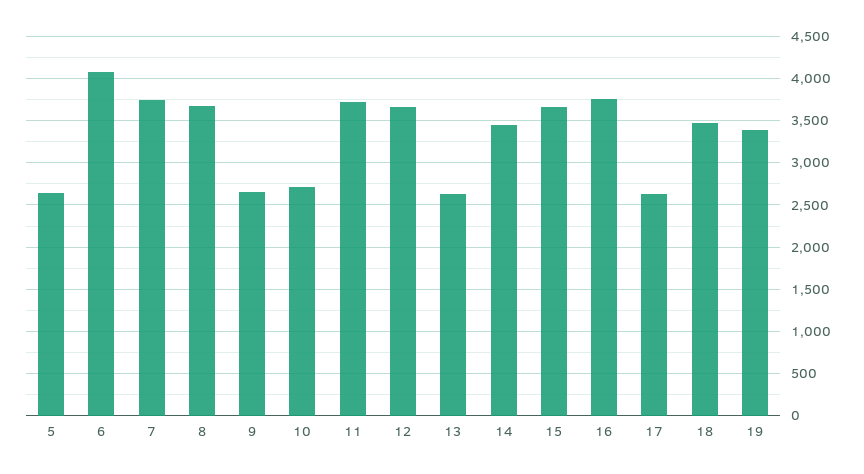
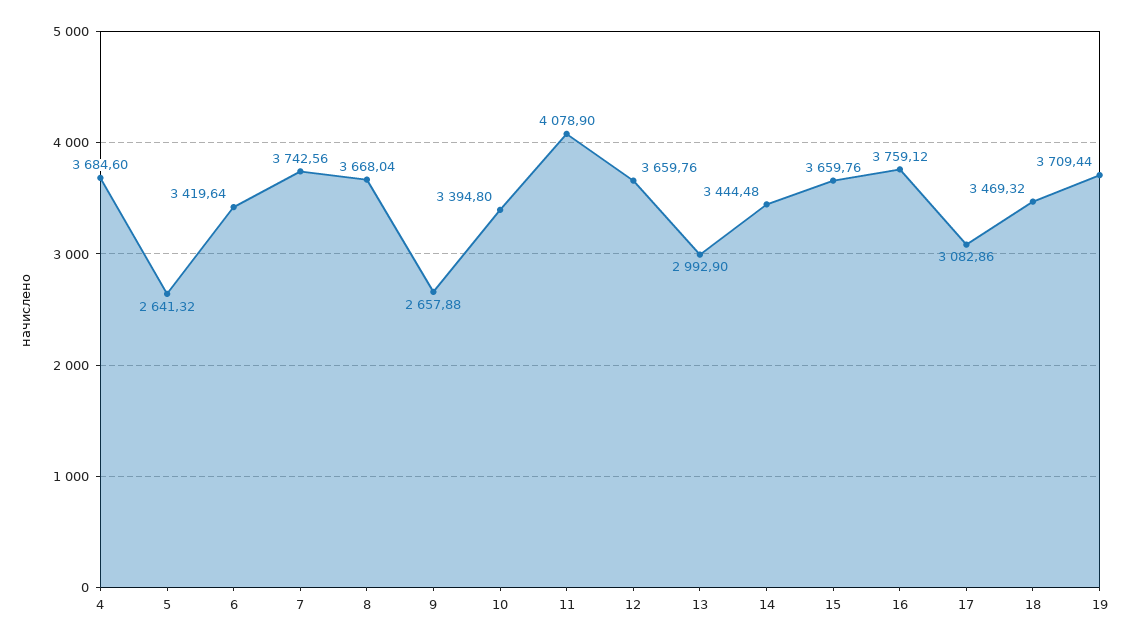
6: 4100 -> 3419.64
10: 2700 -> 3394.8
11: 3700 -> 4078.9
13: 2600 -> 2992.9
17: 2600 -> 3082.86
19: 3400 -> 3709.44
4: none -> 3684.6

